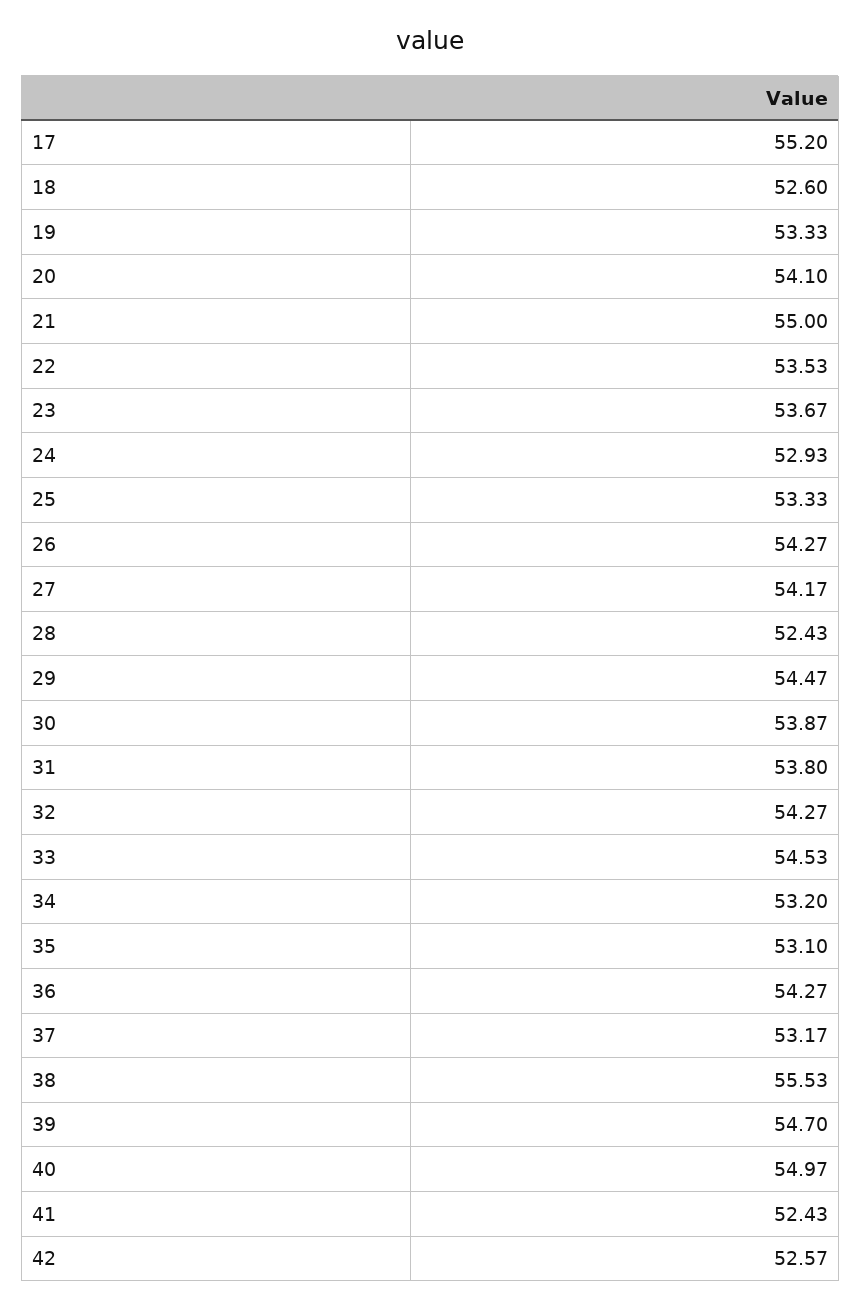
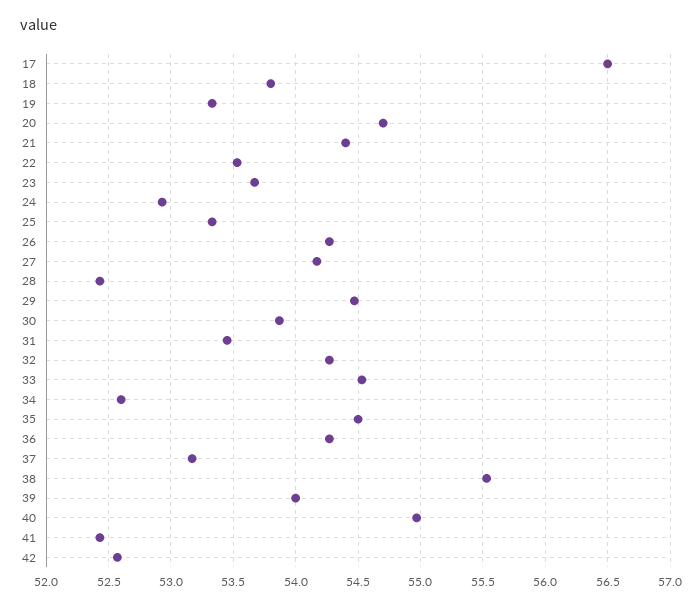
17: 55.2 -> 56.5
18: 52.6 -> 53.8
20: 54.1 -> 54.7
21: 55 -> 54.4
31: 53.8 -> 53.45
34: 53.2 -> 52.6
35: 53.1 -> 54.5
39: 54.7 -> 54

